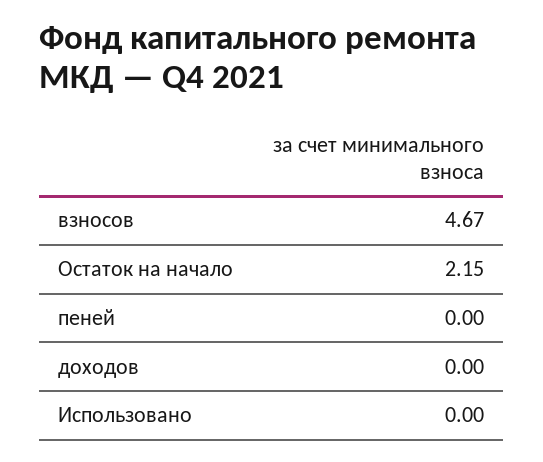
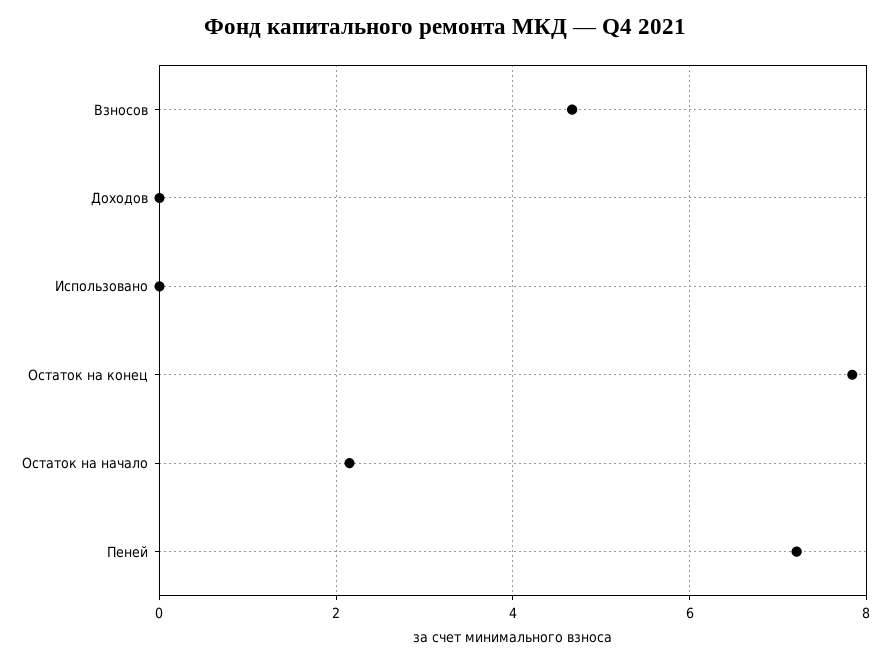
пеней: 0 -> 7.2
Остаток на конец: none -> 7.8

